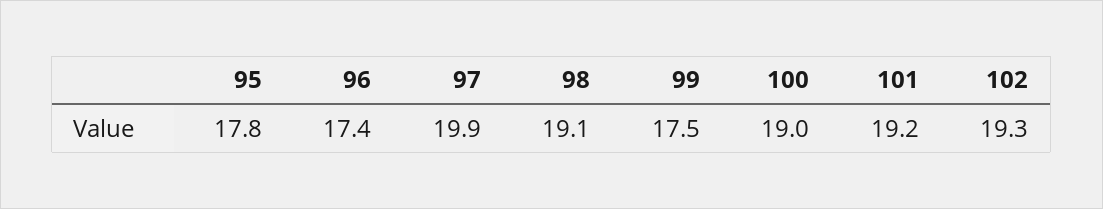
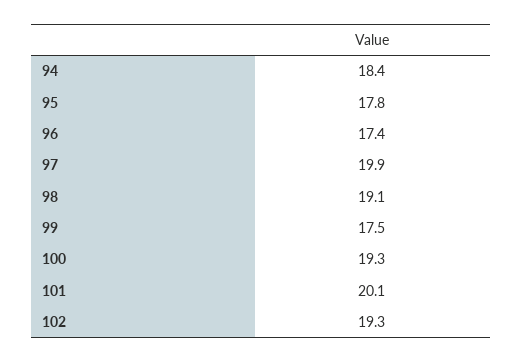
100: 19 -> 19.3
101: 19.2 -> 20.1
94: none -> 18.4

